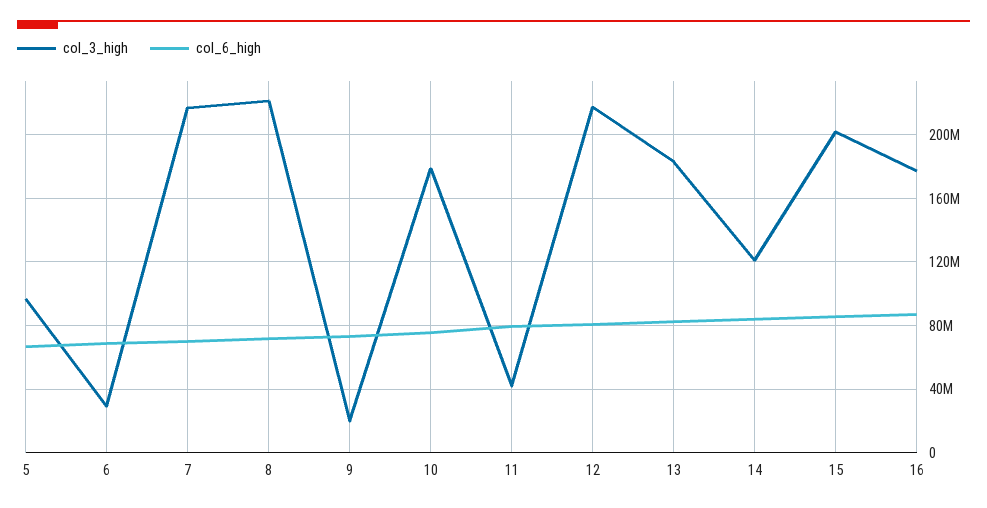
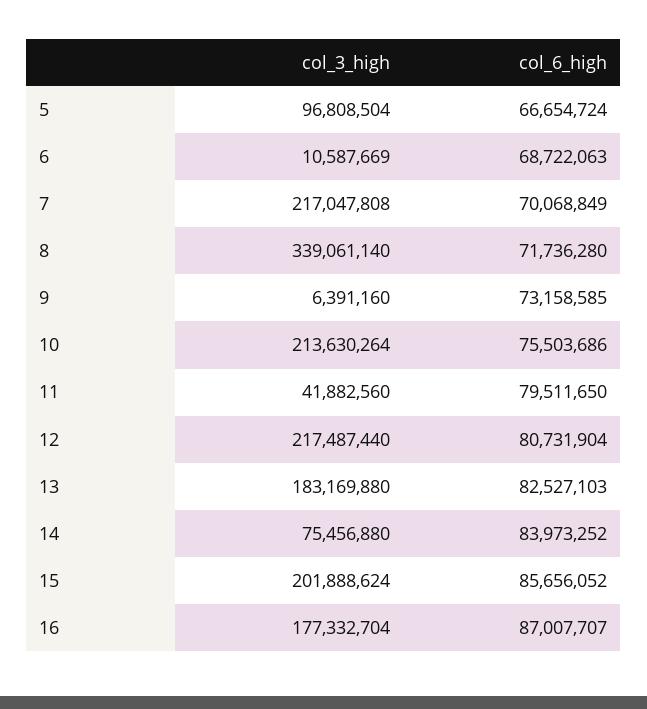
col_3_high, 6: 30000000 -> 10587669
col_3_high, 8: 220000000 -> 339061140
col_3_high, 9: 20000000 -> 6391160
col_3_high, 10: 180000000 -> 213630264
col_3_high, 14: 120000000 -> 75456880

